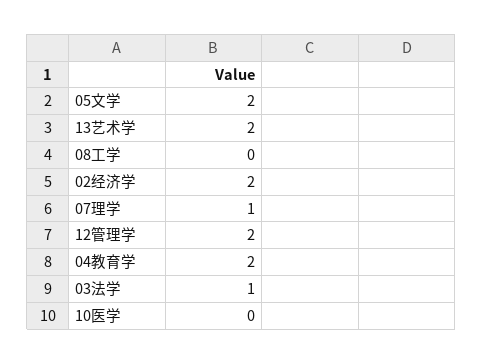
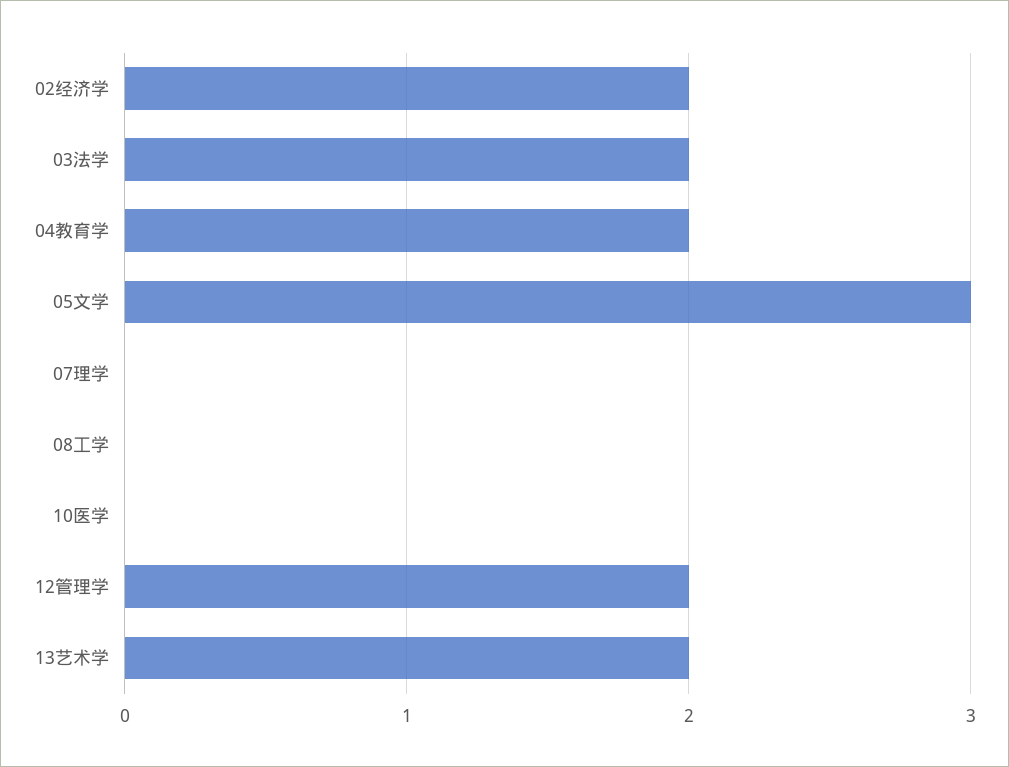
05文学: 2 -> 3
07理学: 1 -> 0
03法学: 1 -> 2

